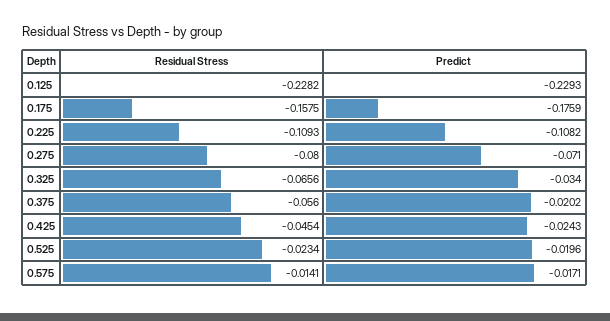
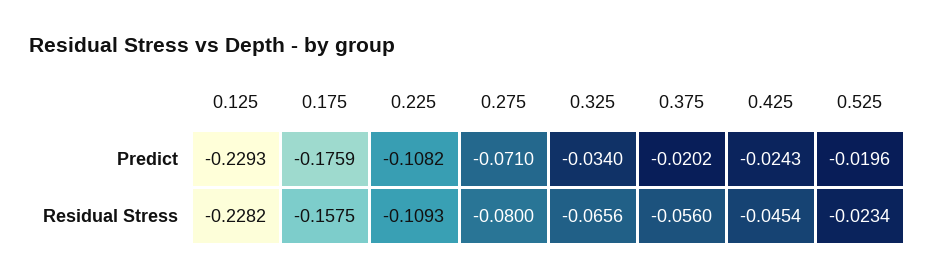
Residual Stress, 0.575: -0.0141 -> none
Predict, 0.575: -0.0171 -> none

